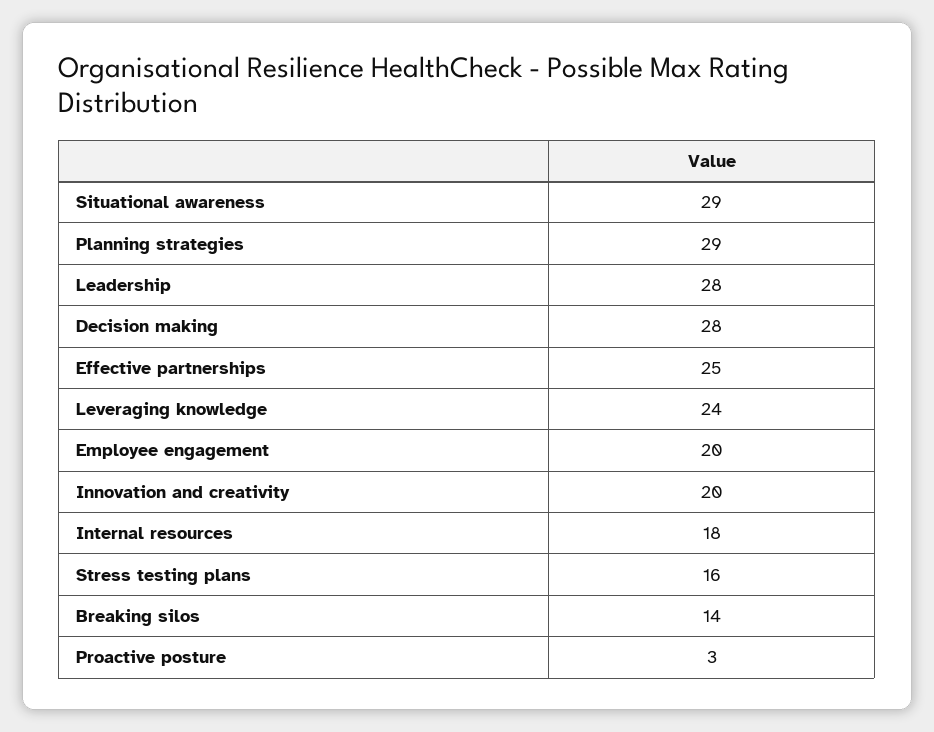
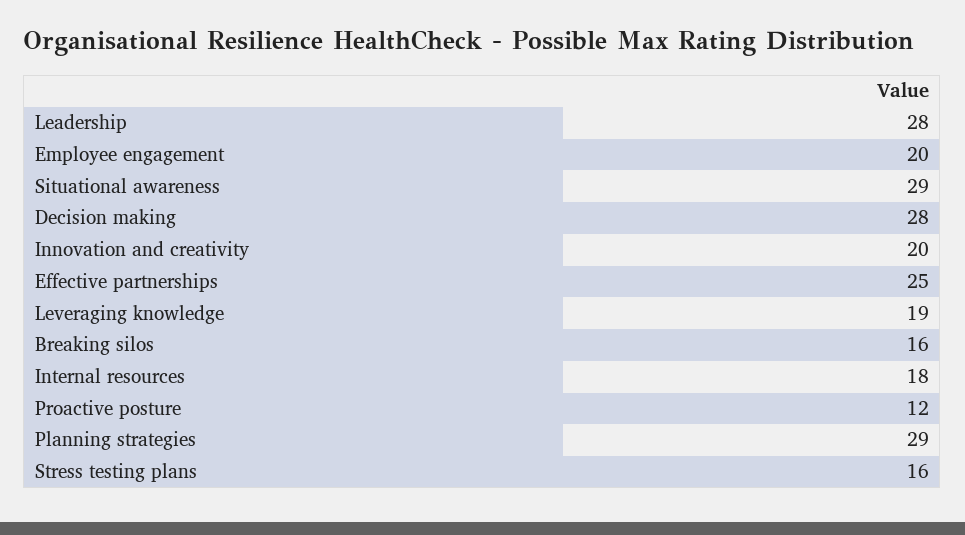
Leveraging knowledge: 24 -> 19
Breaking silos: 14 -> 16
Proactive posture: 3 -> 12

